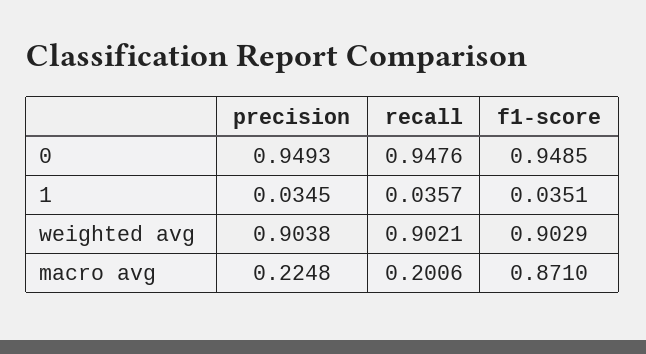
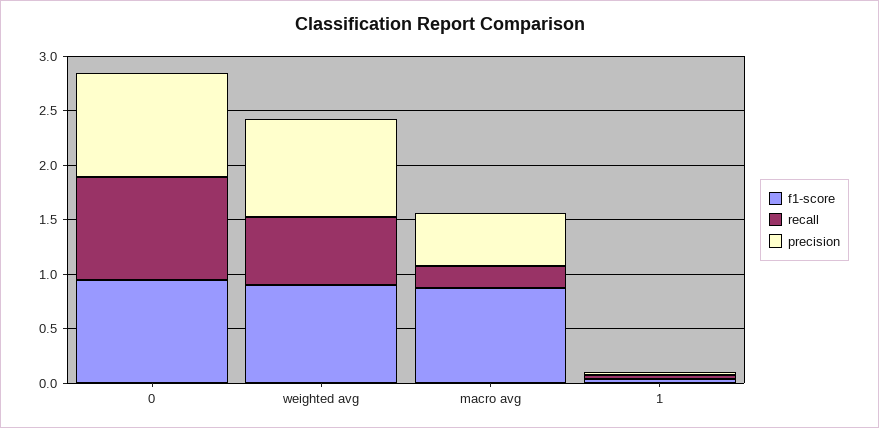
recall, weighted avg: 0.9021 -> 0.6
precision, macro avg: 0.2248 -> 0.5

